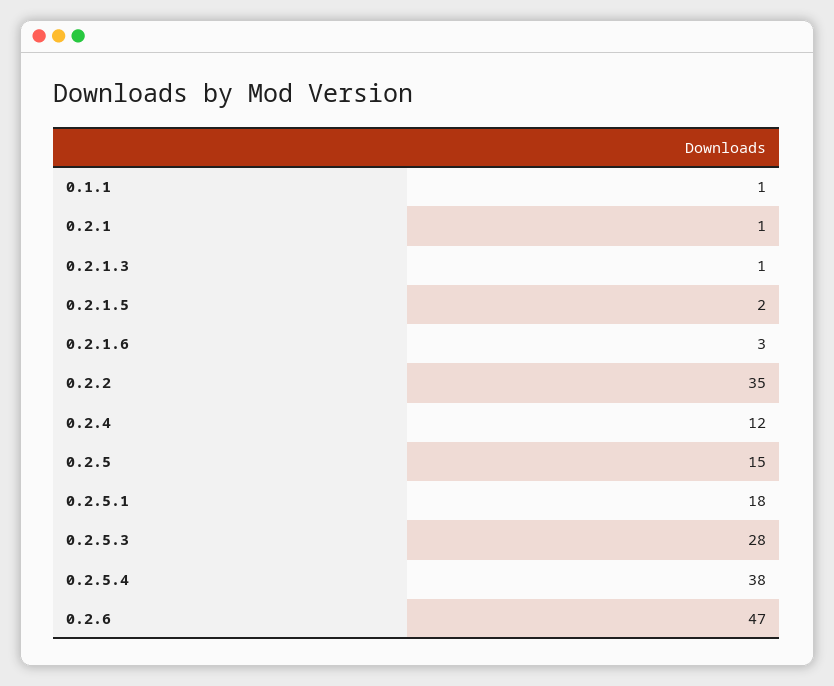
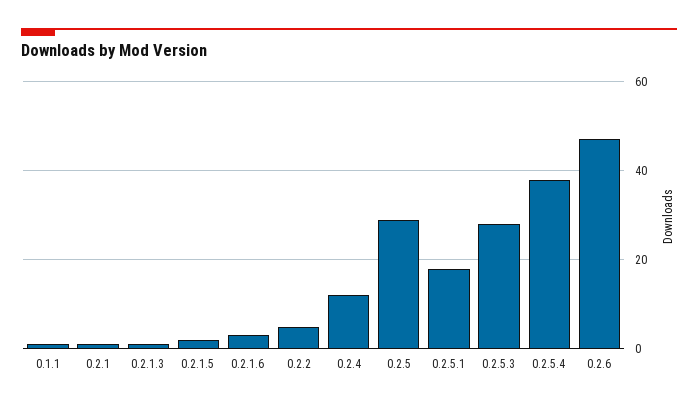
0.2.2: 35 -> 5
0.2.5: 15 -> 30

